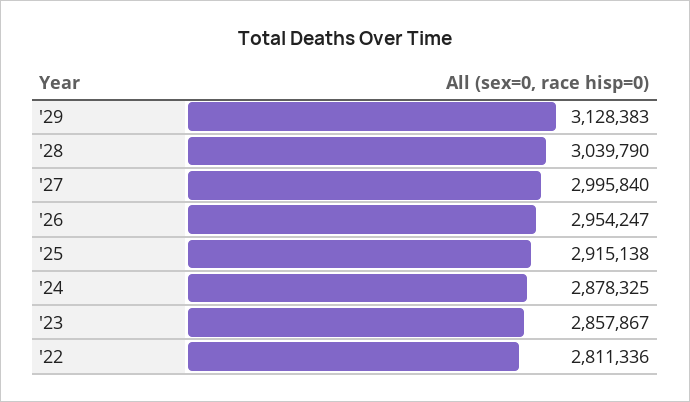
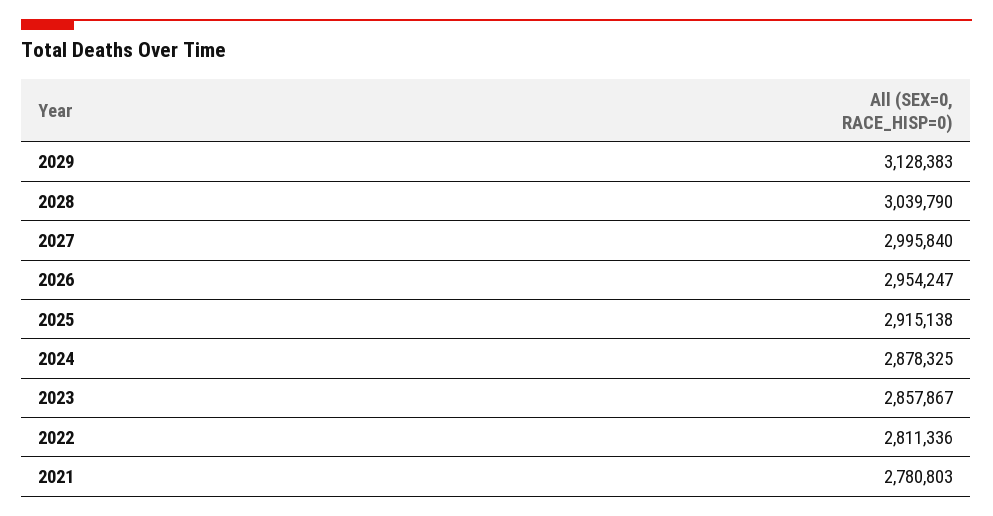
2021: none -> 2780803

